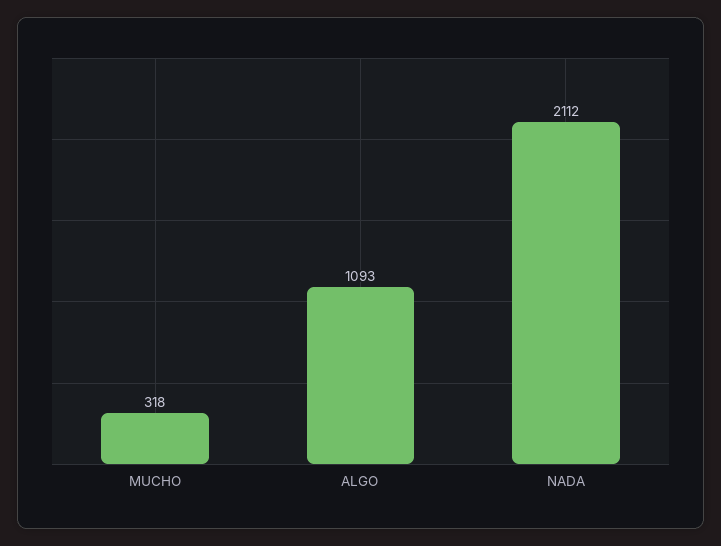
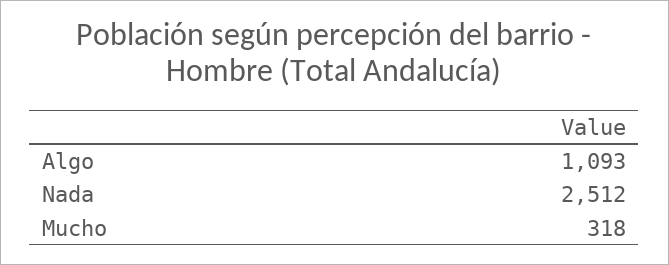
NADA: 2112 -> 2512

